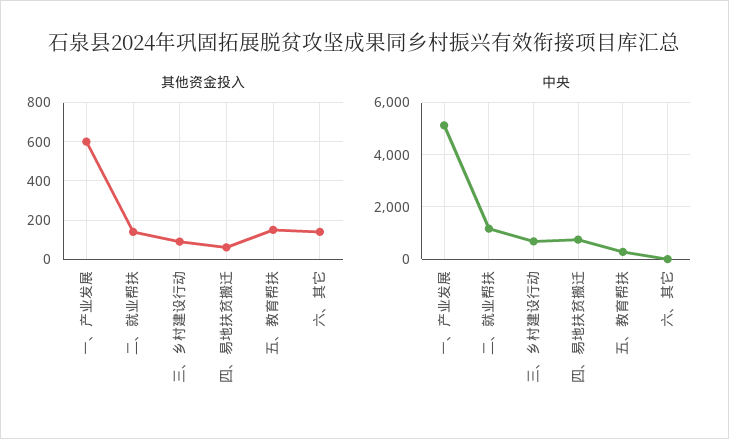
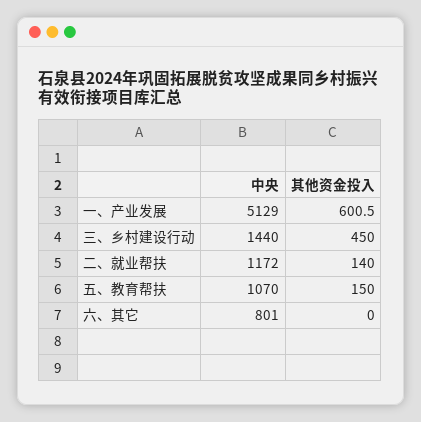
其他资金投入, 三、乡村建设行动: 100 -> 450
其他资金投入, 四、易地扶贫搬迁: 50 -> none
其他资金投入, 六、其它: 150 -> 0
中央, 三、乡村建设行动: 750 -> 1440
中央, 四、易地扶贫搬迁: 750 -> none
中央, 五、教育帮扶: 250 -> 1070
中央, 六、其它: 0 -> 801

